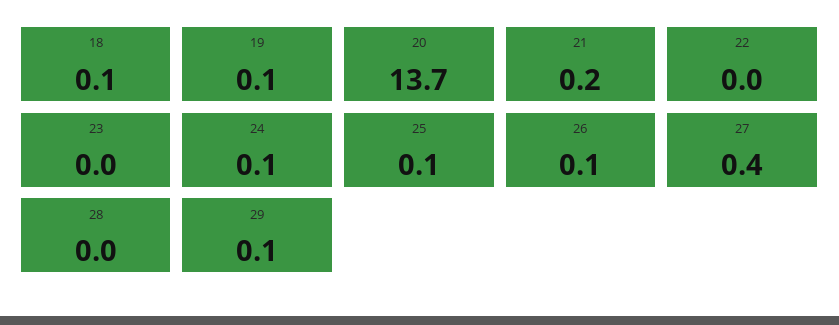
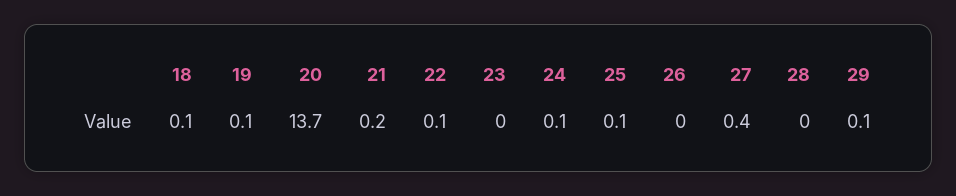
22: 0 -> 0.1
26: 0.1 -> 0

